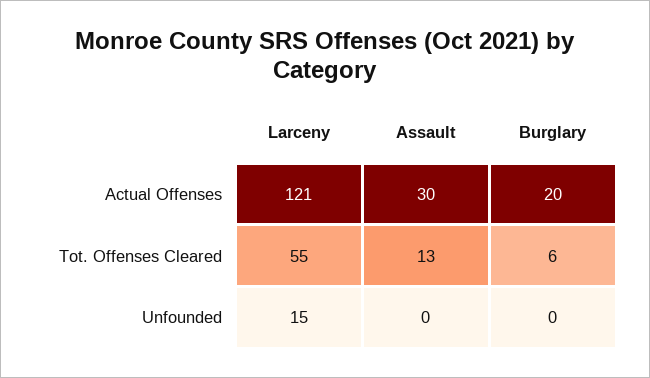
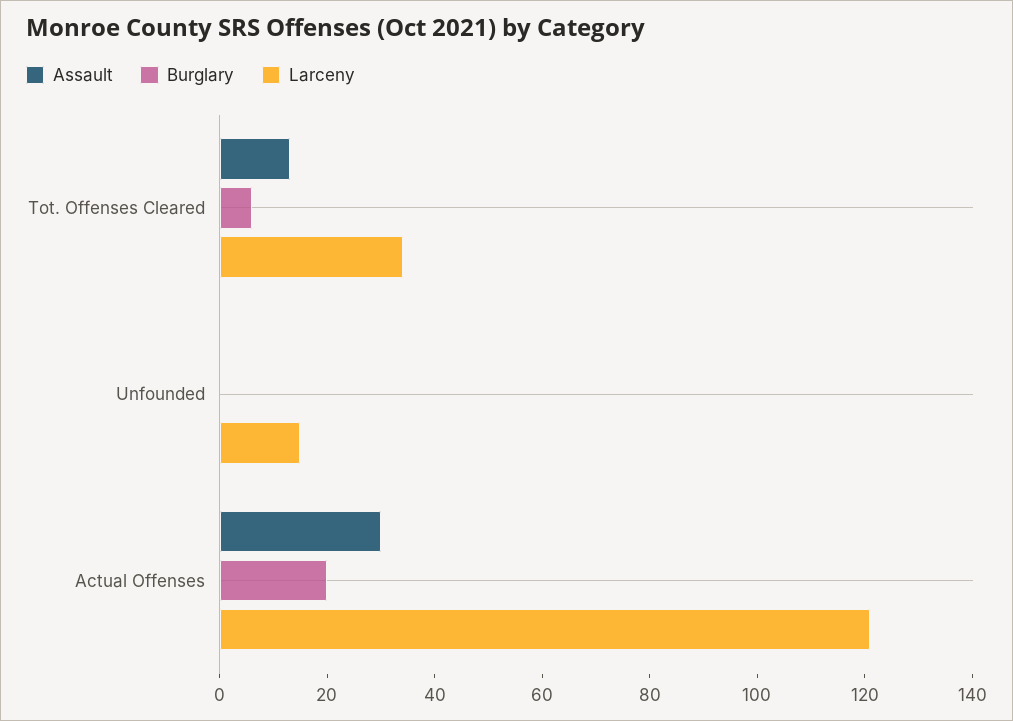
Larceny, Tot. Offenses Cleared: 55 -> 35

